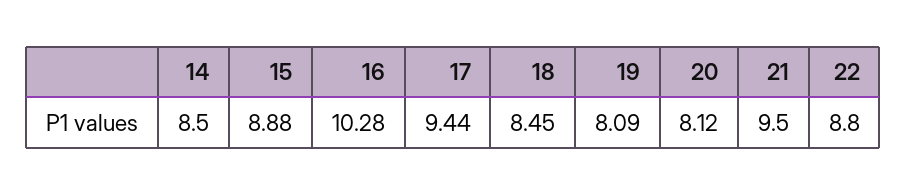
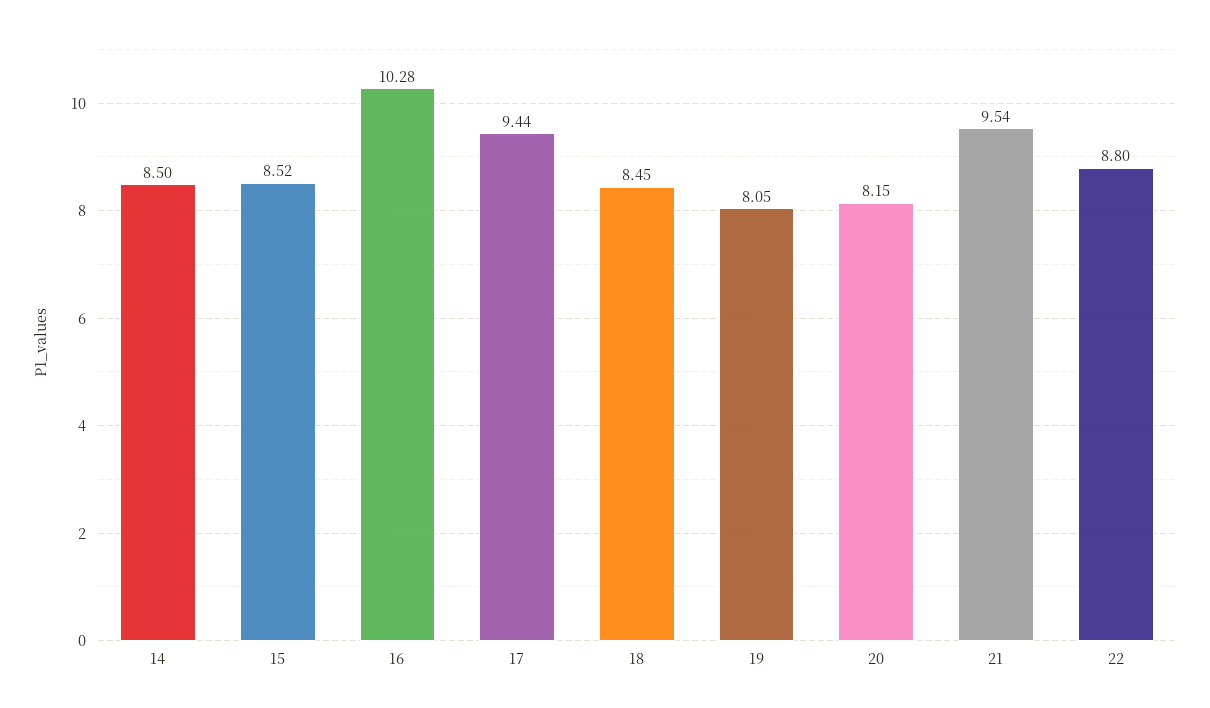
15: 8.88 -> 8.52
19: 8.09 -> 8.05
20: 8.12 -> 8.15
21: 9.5 -> 9.54

